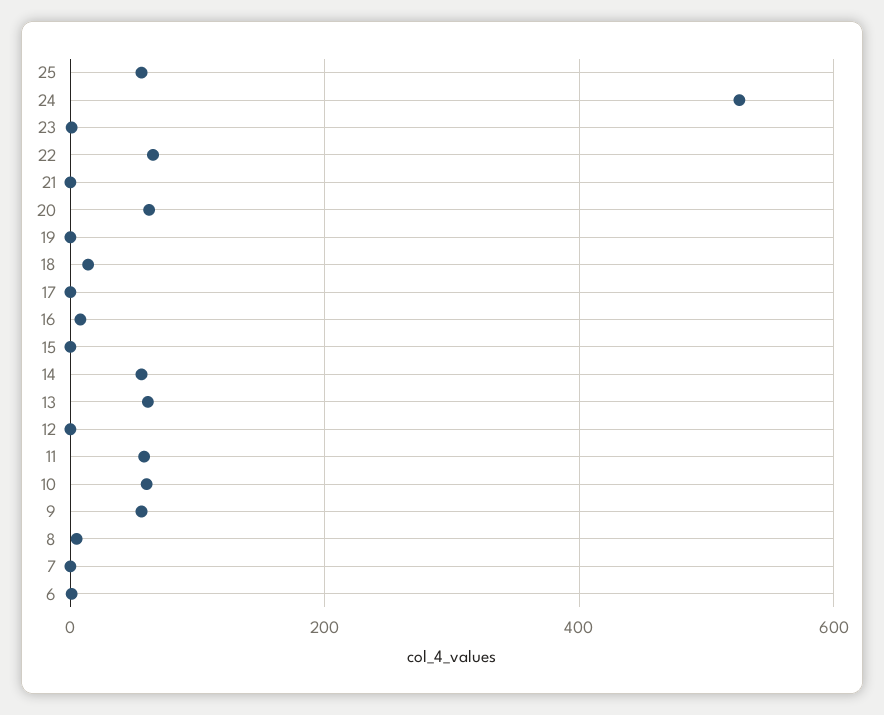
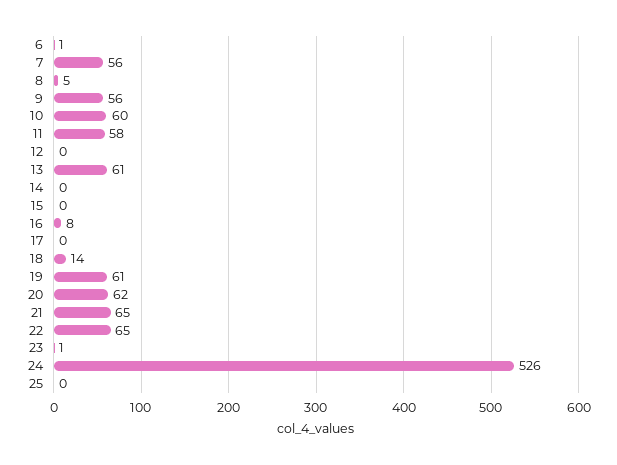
25: 60 -> 0
21: 0 -> 65
19: 0 -> 61
14: 60 -> 0
7: 0 -> 56

